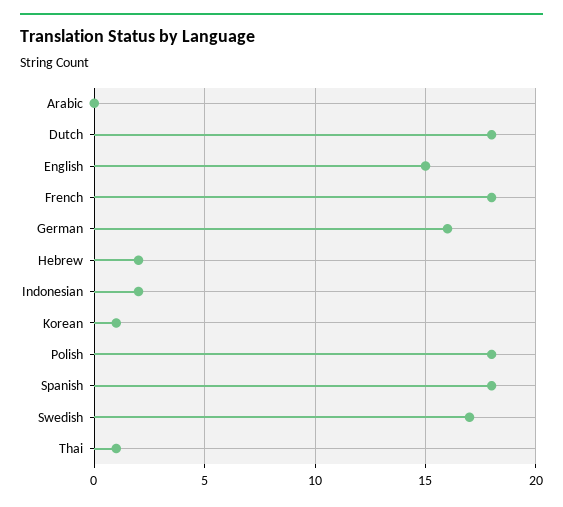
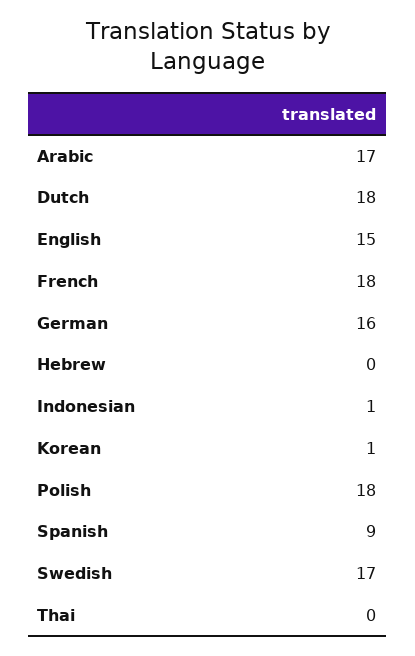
Arabic: 0 -> 17
Hebrew: 2 -> 0
Indonesian: 2 -> 1
Spanish: 18 -> 9
Thai: 1 -> 0

